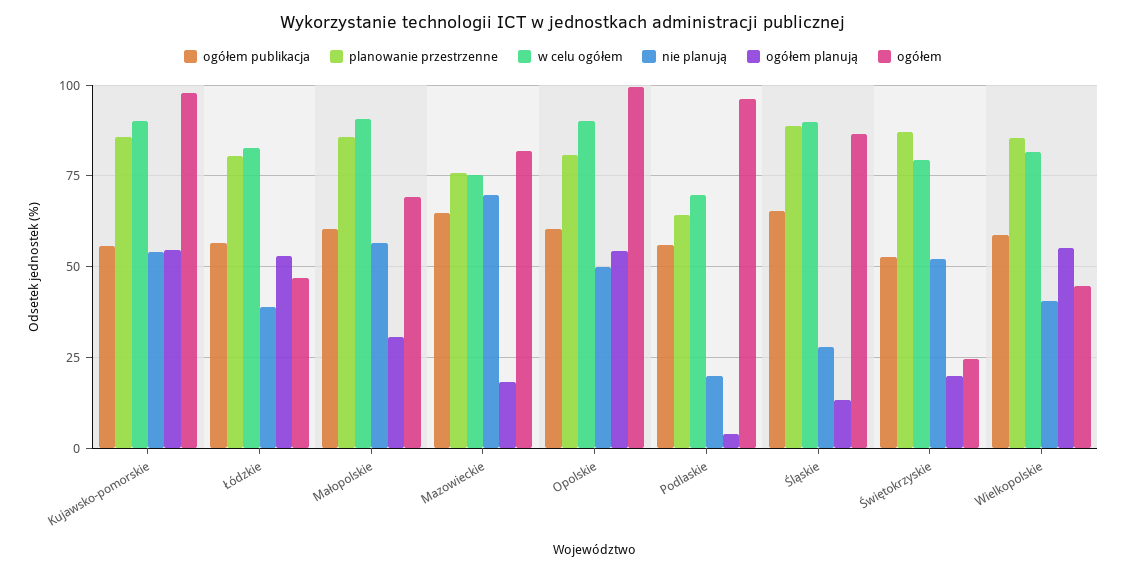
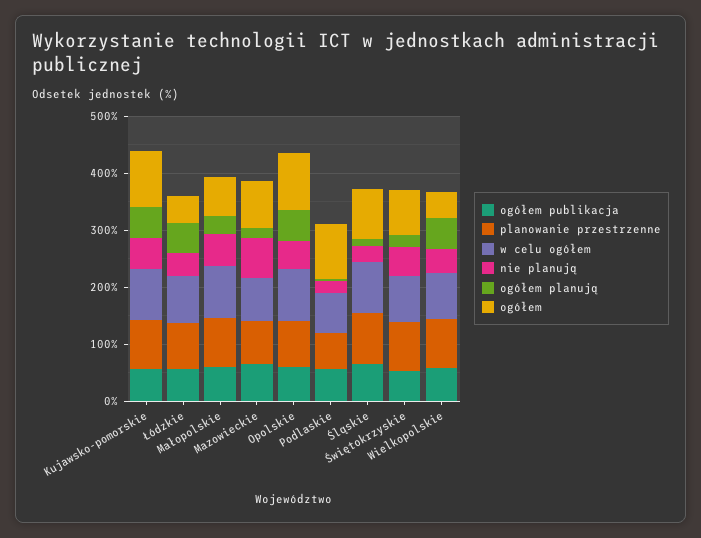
ogółem, Świętokrzyskie: 25 -> 80

